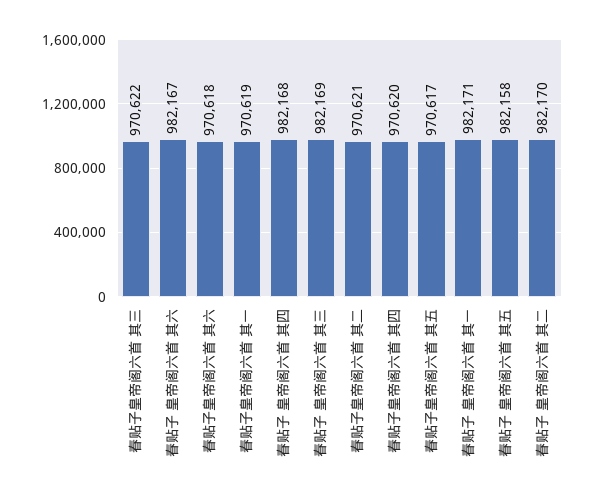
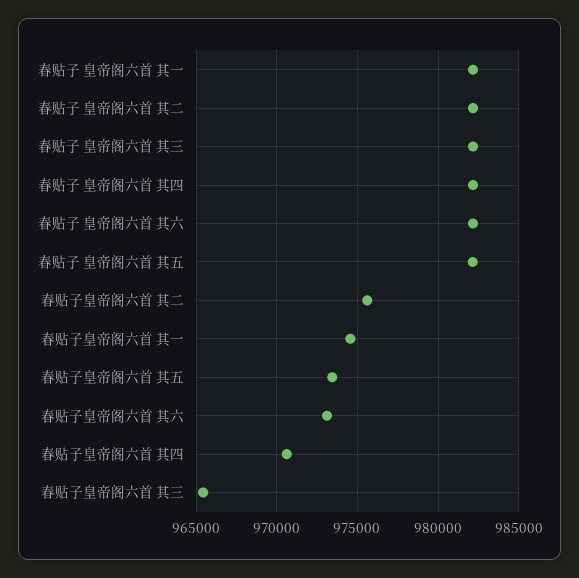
春贴子皇帝阁六首 其三: 970622 -> 965500
春贴子皇帝阁六首 其六: 970618 -> 973000
春贴子皇帝阁六首 其一: 970619 -> 974500
春贴子皇帝阁六首 其二: 970621 -> 975500
春贴子皇帝阁六首 其五: 970617 -> 973500

